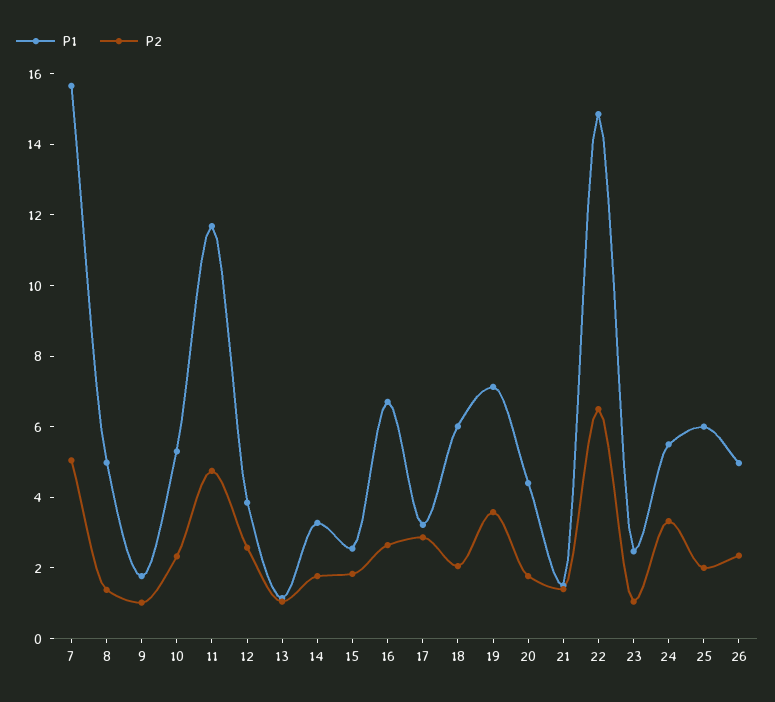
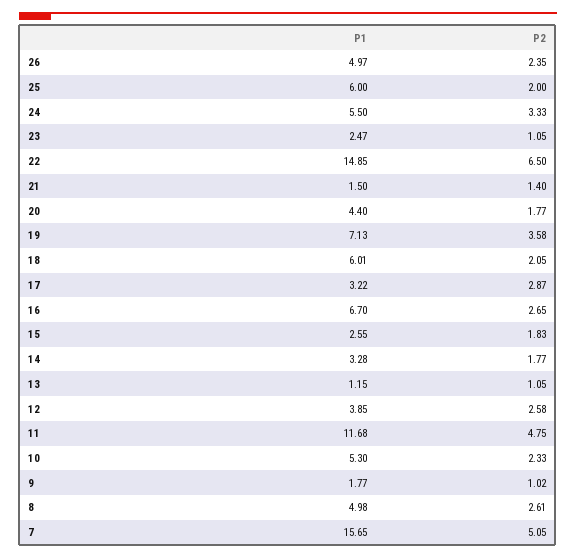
P2, 8: 1.5 -> 2.61

